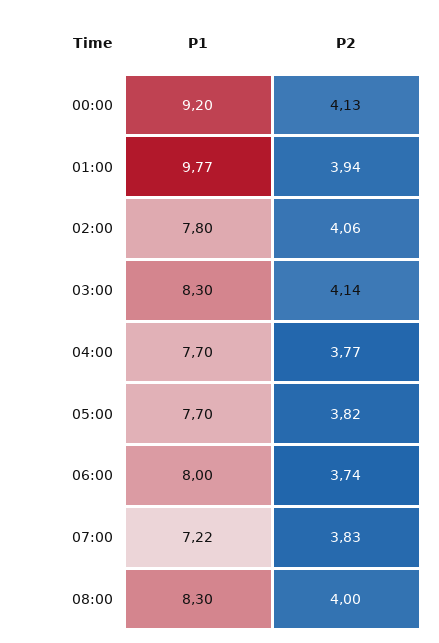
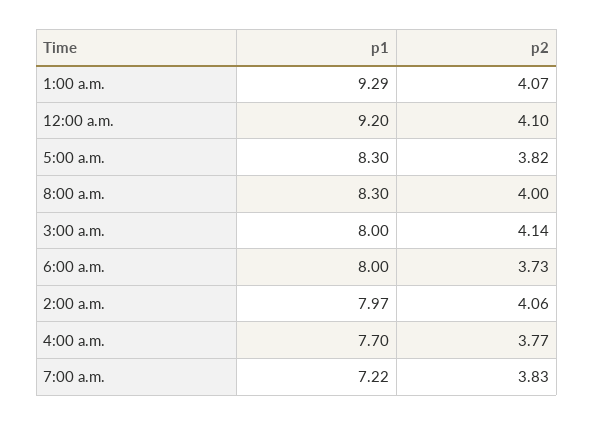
P2, 00:00: 4.13 -> 4.1
P1, 01:00: 9.77 -> 9.29
P2, 01:00: 3.94 -> 4.07
P1, 02:00: 7.8 -> 7.97
P1, 03:00: 8.3 -> 8
P1, 05:00: 7.7 -> 8.3
P2, 06:00: 3.74 -> 3.73

